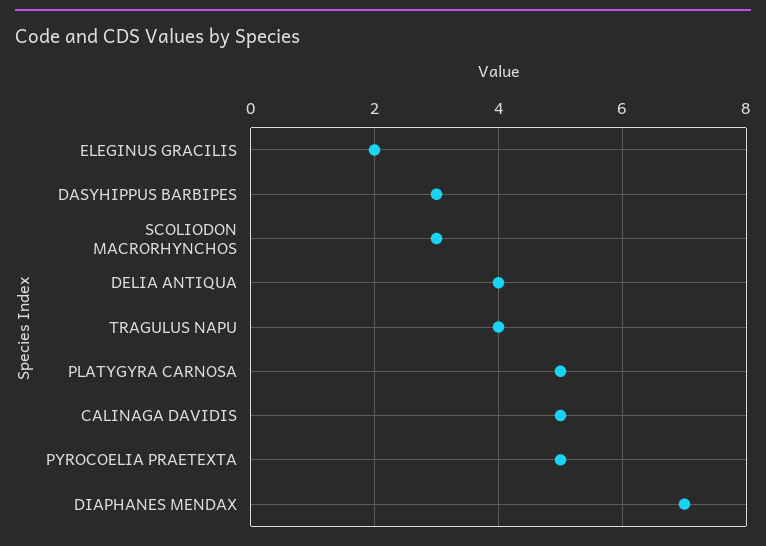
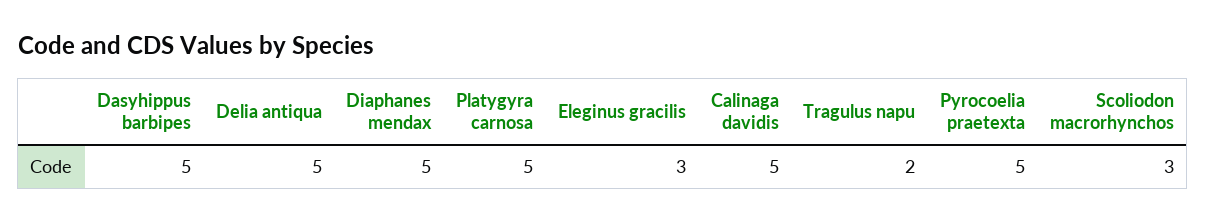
ELEGINUS GRACILIS: 2 -> 3
DASYHIPPUS BARBIPES: 3 -> 5
DELIA ANTIQUA: 4 -> 5
TRAGULUS NAPU: 4 -> 2
DIAPHANES MENDAX: 7 -> 5

